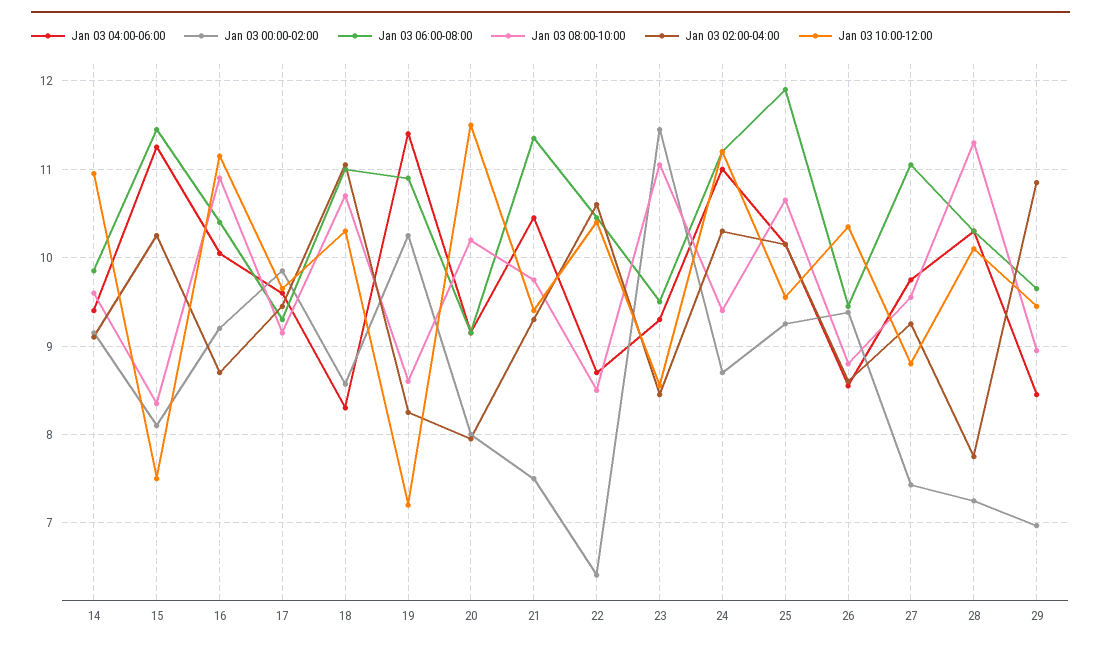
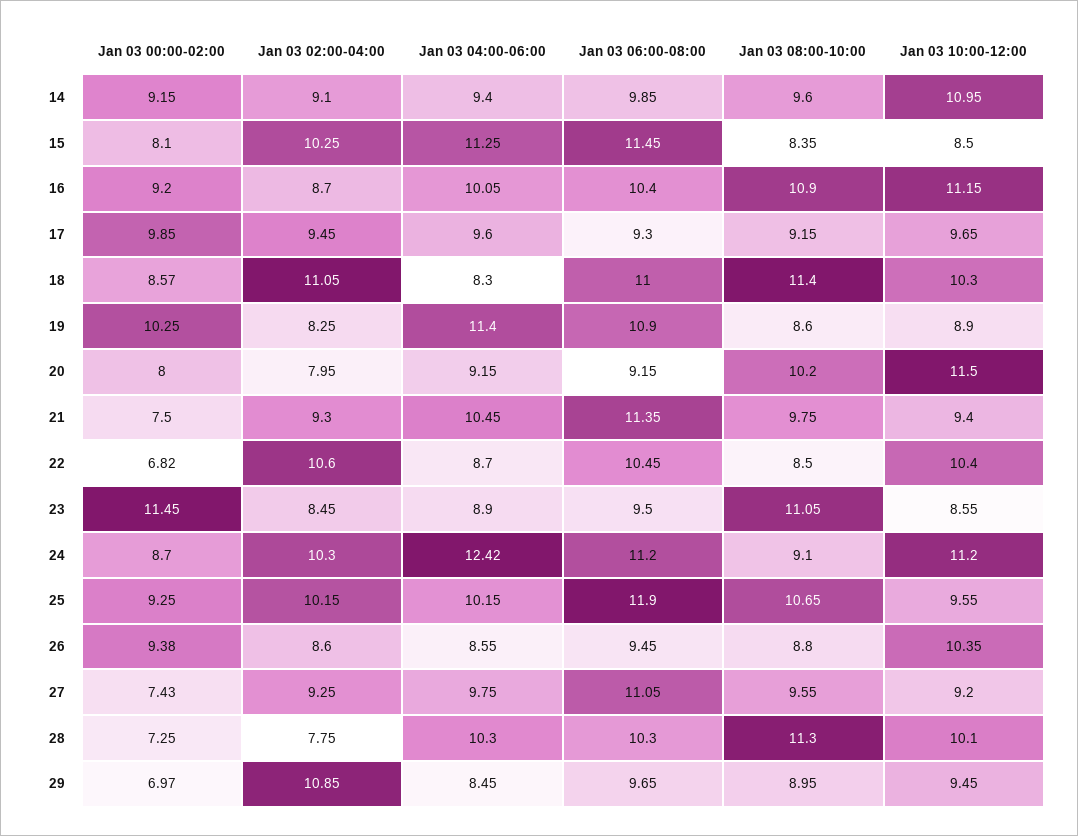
Jan 03 10:00-12:00, 15: 7.5 -> 8.5
Jan 03 08:00-10:00, 18: 10.7 -> 11.4
Jan 03 10:00-12:00, 19: 7.2 -> 8.9
Jan 03 00:00-02:00, 22: 6.4 -> 6.82
Jan 03 04:00-06:00, 23: 9.3 -> 8.9
Jan 03 04:00-06:00, 24: 11 -> 12.42
Jan 03 08:00-10:00, 24: 9.4 -> 9.1
Jan 03 10:00-12:00, 27: 8.8 -> 9.2

